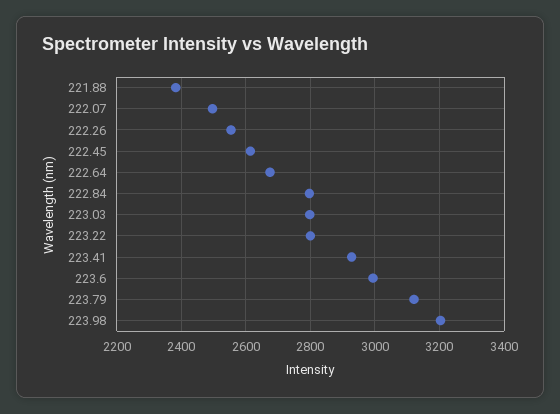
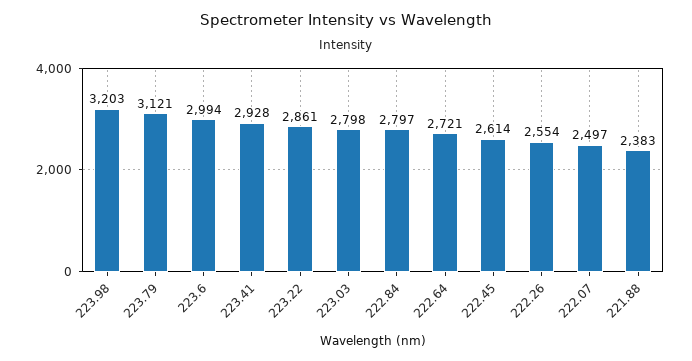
222.64: 2680 -> 2721
223.22: 2800 -> 2861

